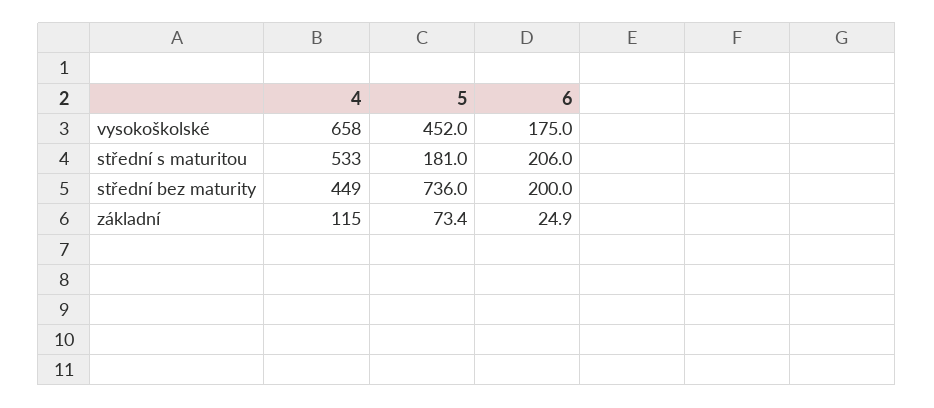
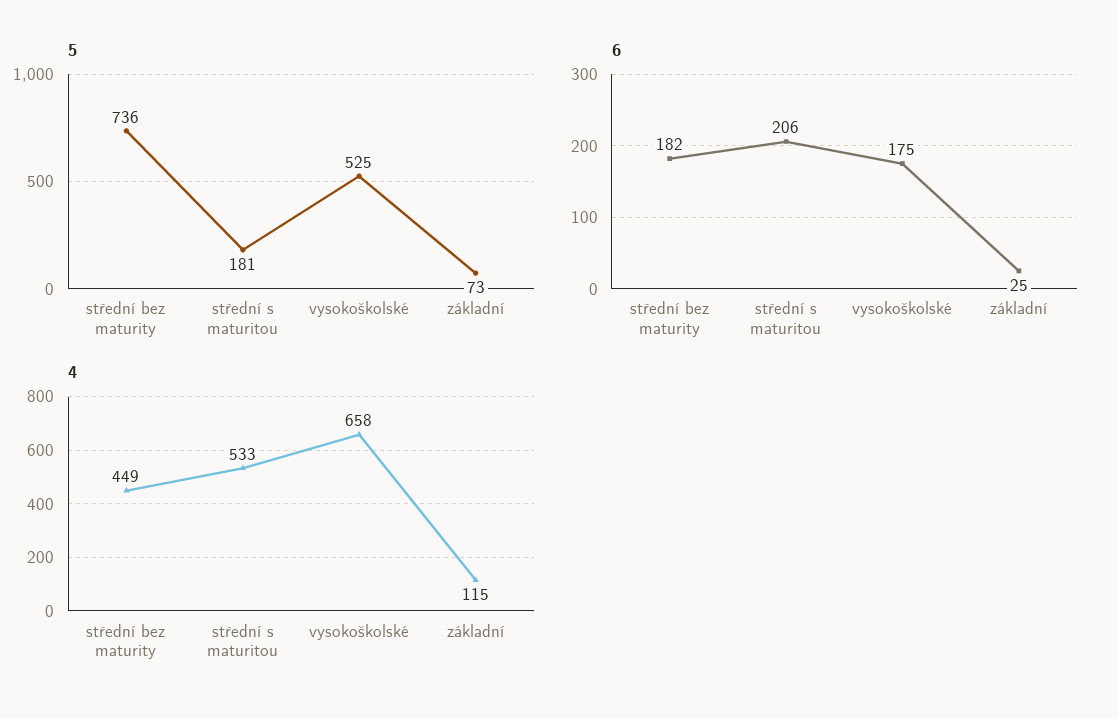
5, vysokoškolské: 452 -> 525
6, střední bez maturity: 200 -> 182

